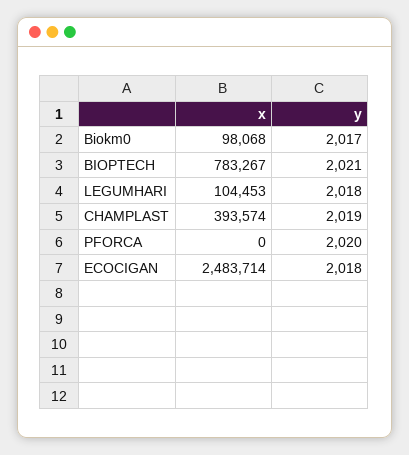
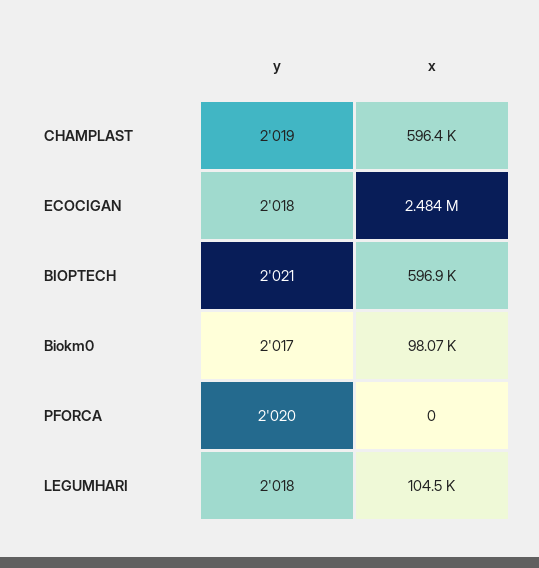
x, BIOPTECH: 783267 -> 596900
x, CHAMPLAST: 393574 -> 596400

